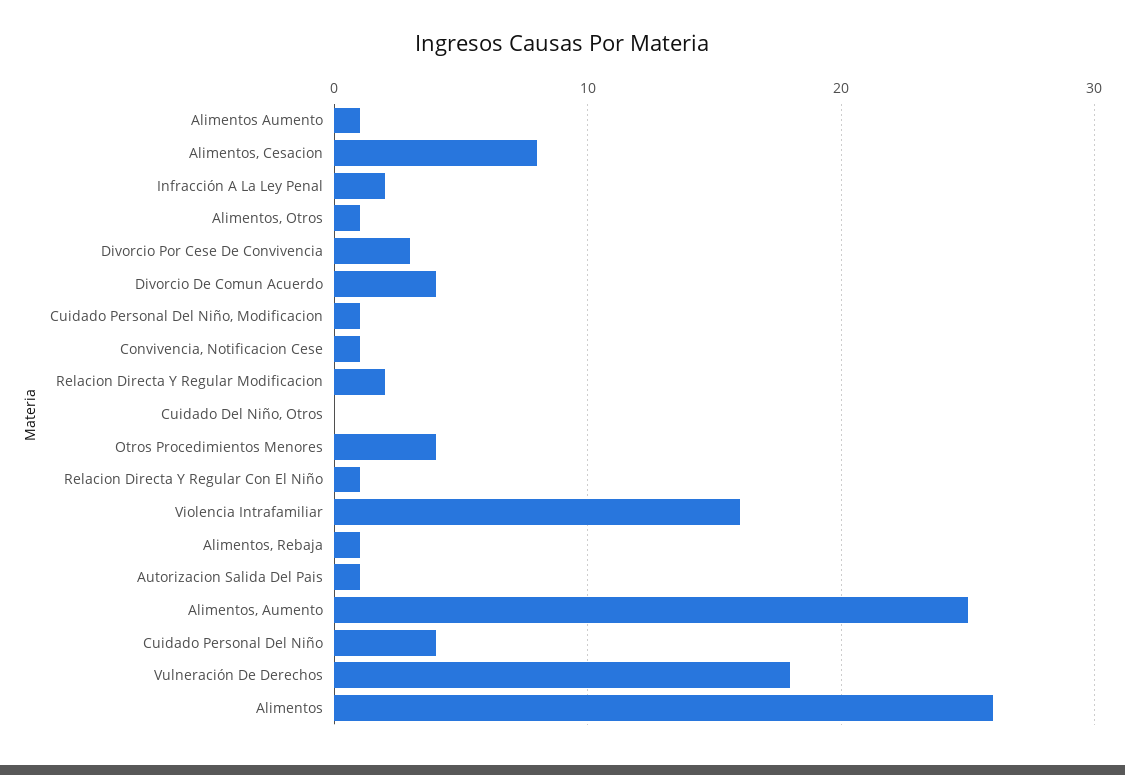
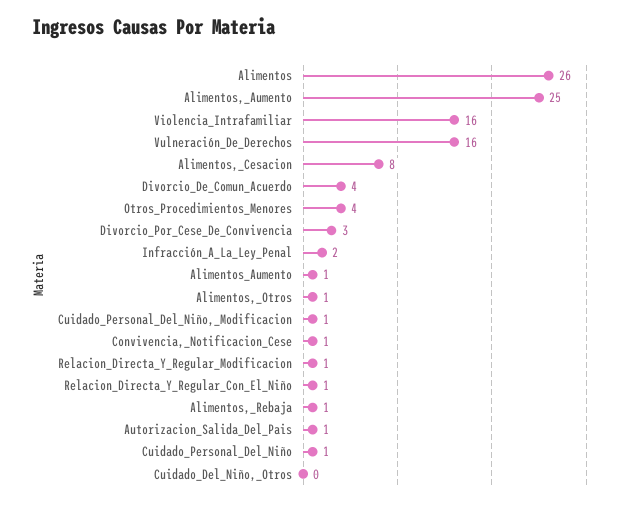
Relacion Directa Y Regular Modificacion: 2 -> 1
Cuidado Personal Del Niño: 4 -> 1
Vulneración De Derechos: 18 -> 16

